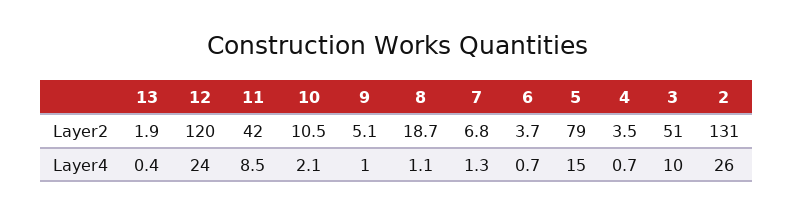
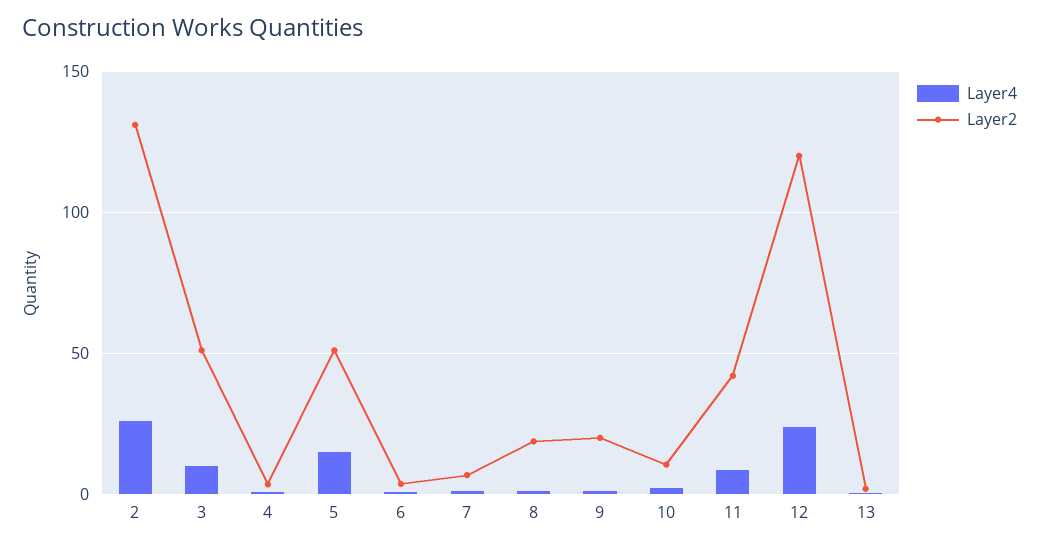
Layer2, 9: 5.1 -> 20
Layer2, 5: 79 -> 50

